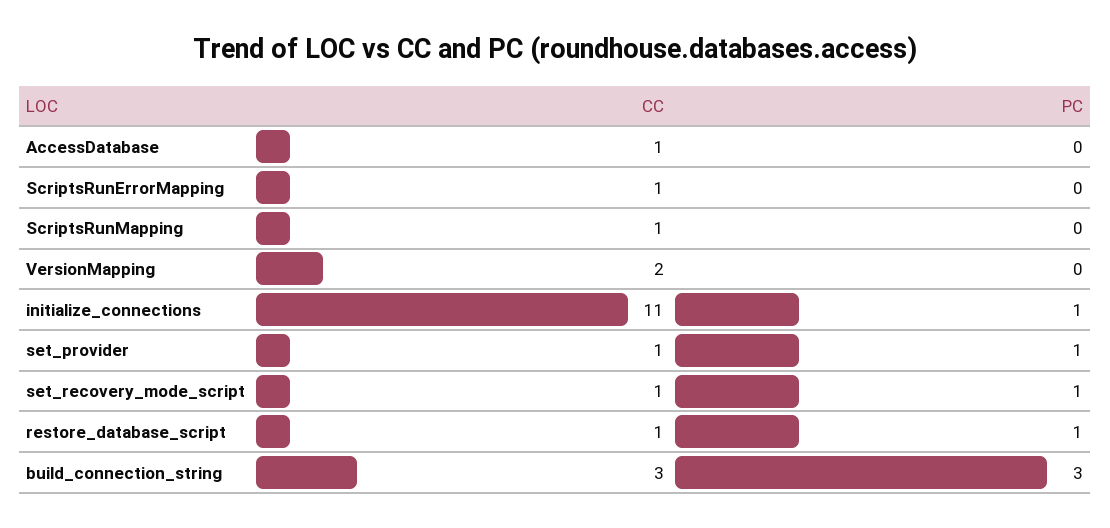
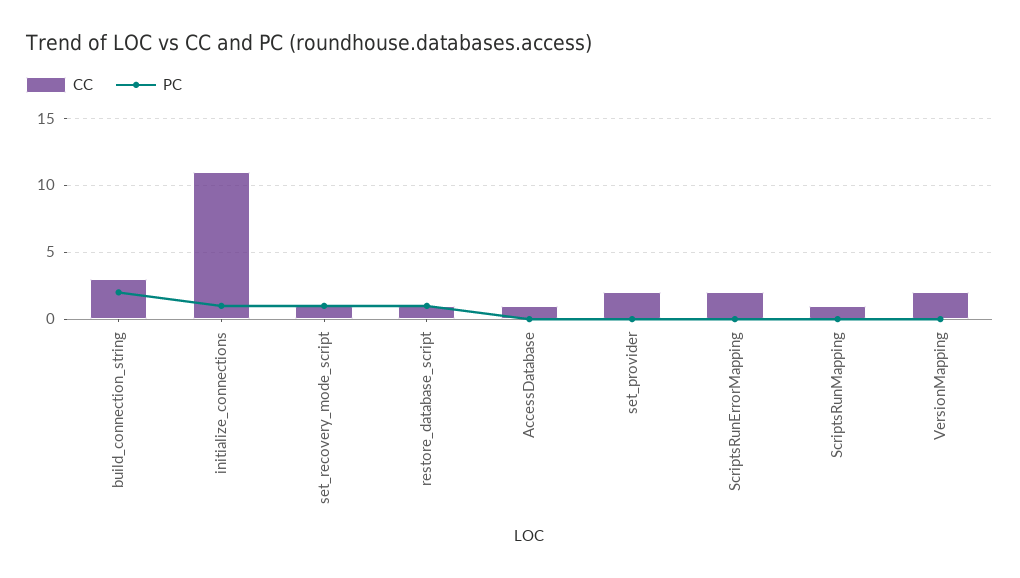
CC, ScriptsRunErrorMapping: 1 -> 2
CC, set_provider: 1 -> 2
PC, set_provider: 1 -> 0
PC, build_connection_string: 3 -> 2

